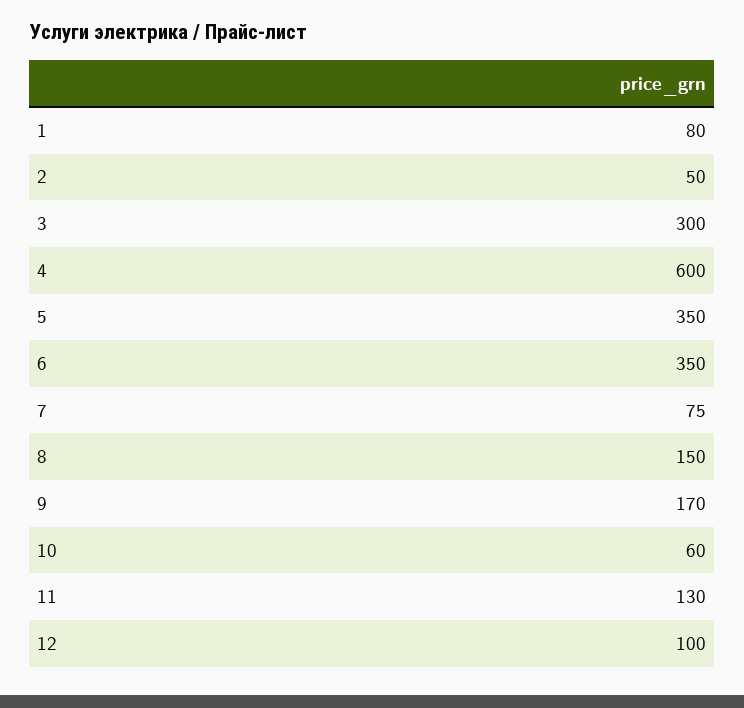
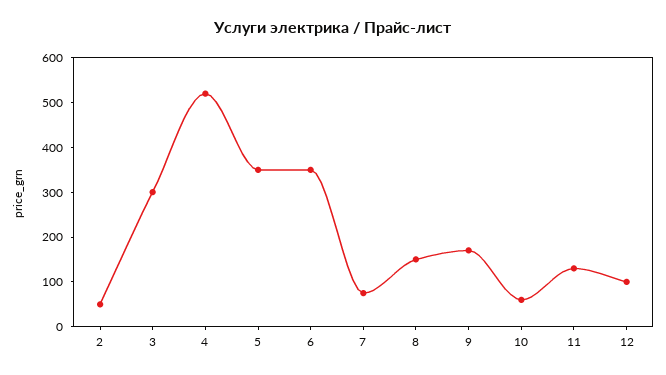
1: 80 -> none
4: 600 -> 520

